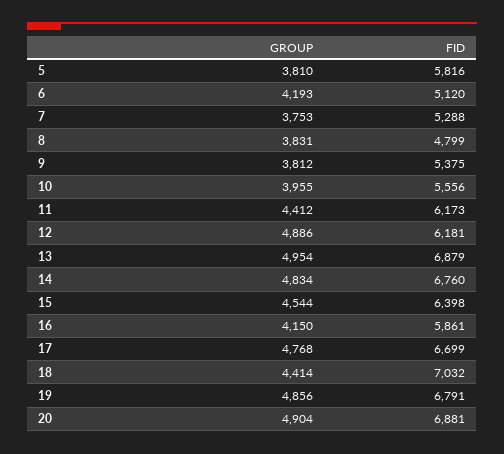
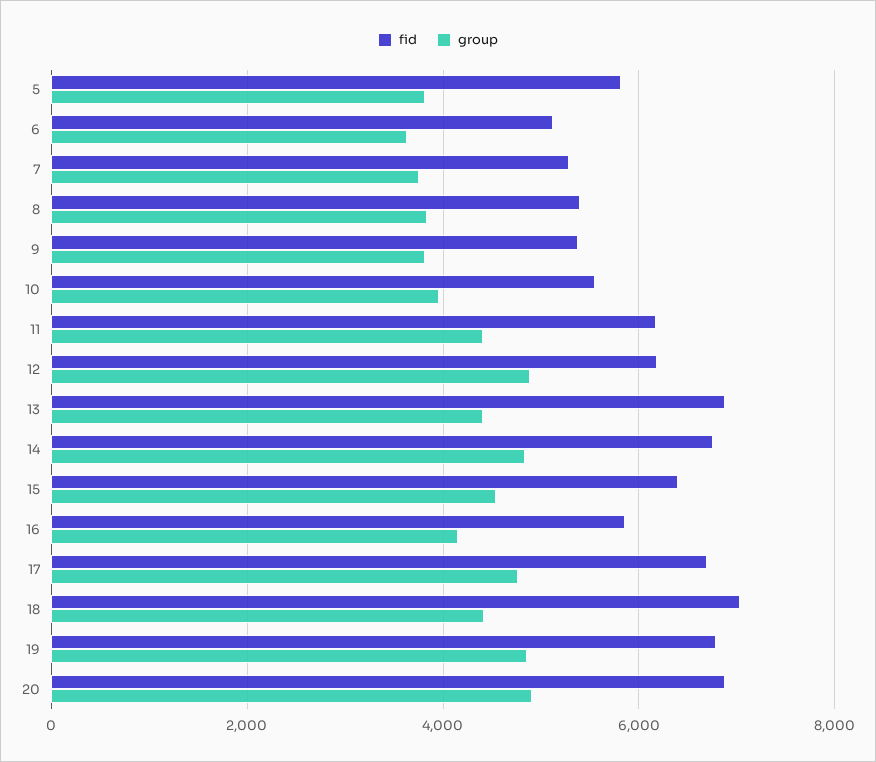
GROUP, 6: 4193 -> 3600
FID, 8: 4799 -> 5400
GROUP, 13: 4954 -> 4400

